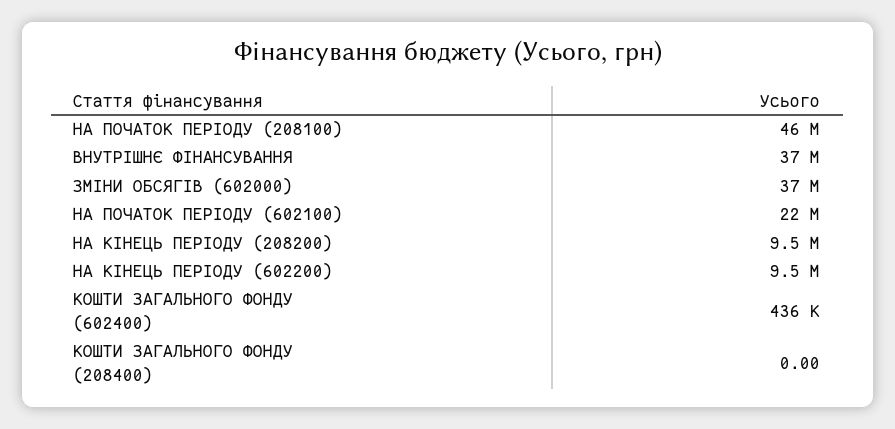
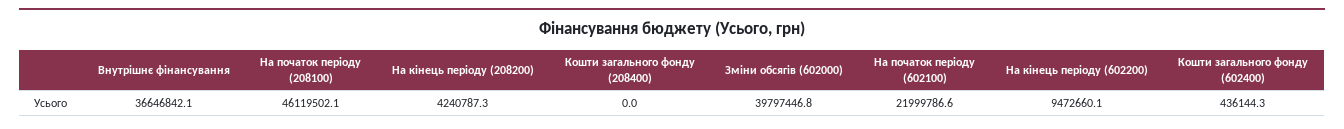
ЗМІНИ ОБСЯГІВ (602000): 37000000 -> 39797446.8
НА КІНЕЦЬ ПЕРІОДУ (208200): 9500000 -> 4240787.3

